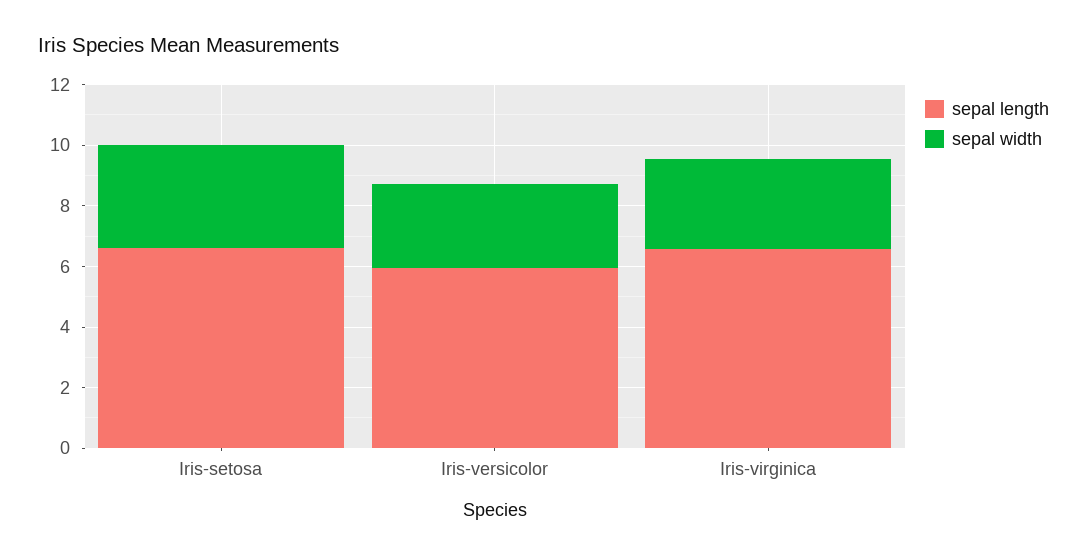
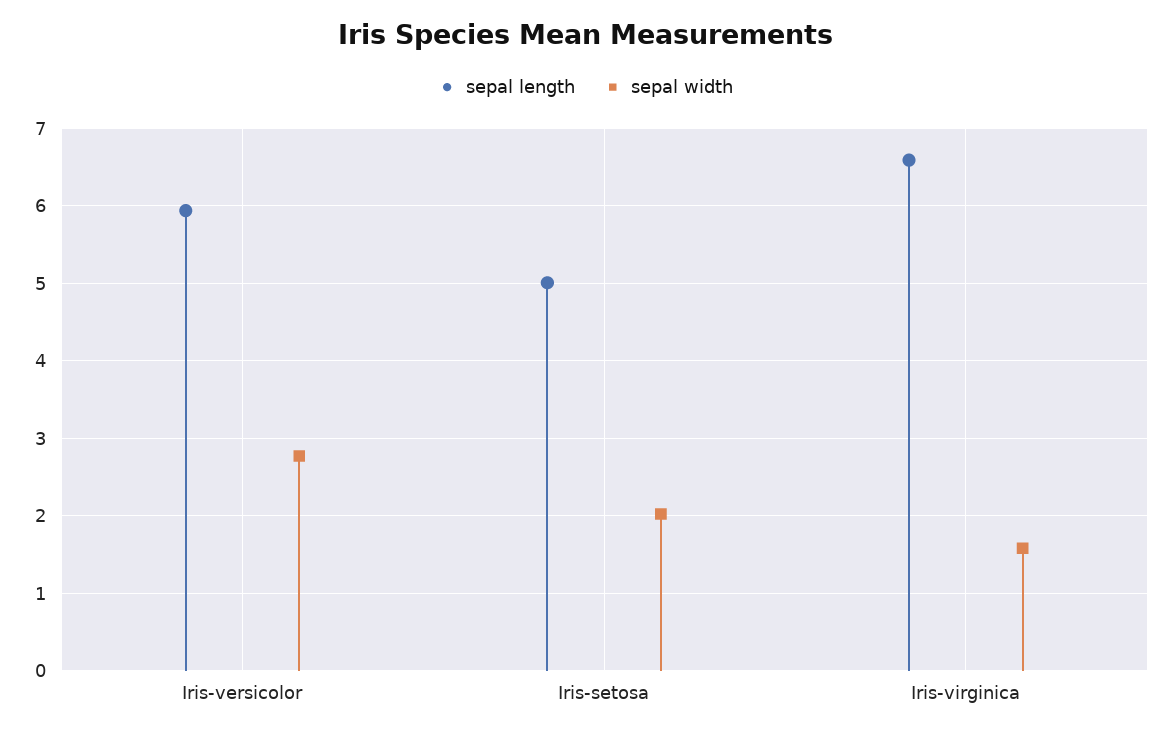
sepal length, Iris-setosa: 6.5 -> 5
sepal width, Iris-setosa: 3.5 -> 2
sepal width, Iris-virginica: 3 -> 1.6

